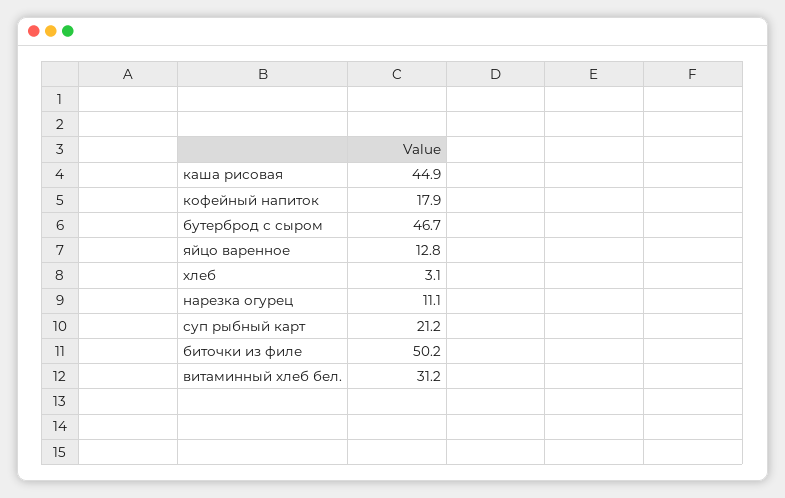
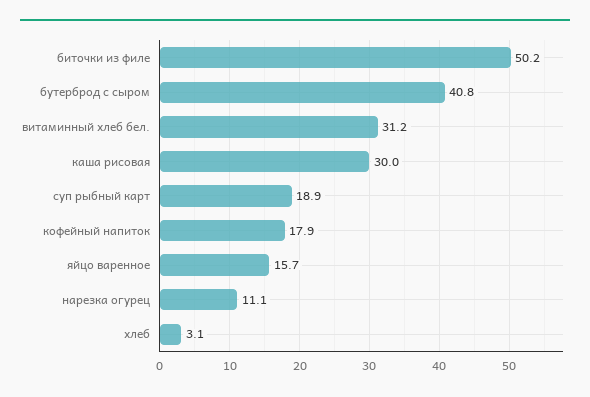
каша рисовая: 44.9 -> 30
бутерброд с сыром: 46.7 -> 40.8
яйцо варенное: 12.8 -> 15.7
суп рыбный карт: 21.2 -> 18.9

